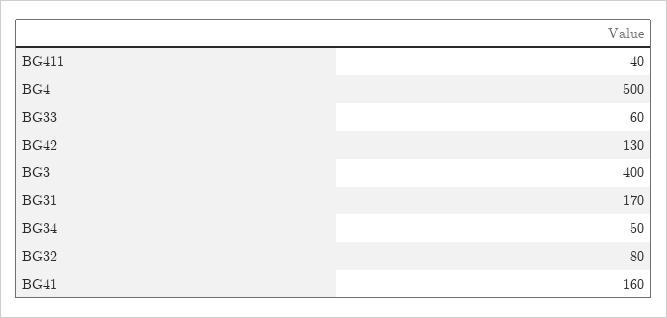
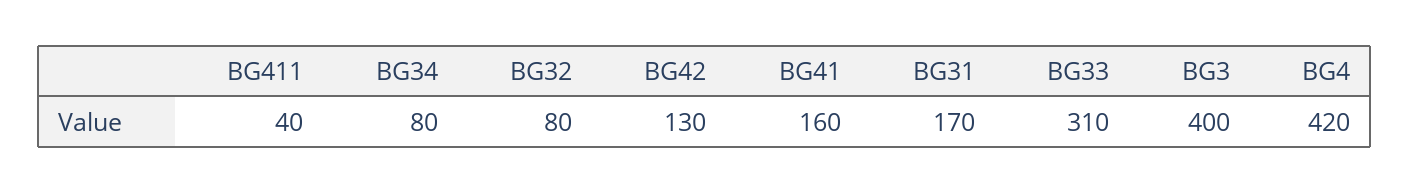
BG4: 500 -> 420
BG33: 60 -> 310
BG34: 50 -> 80

